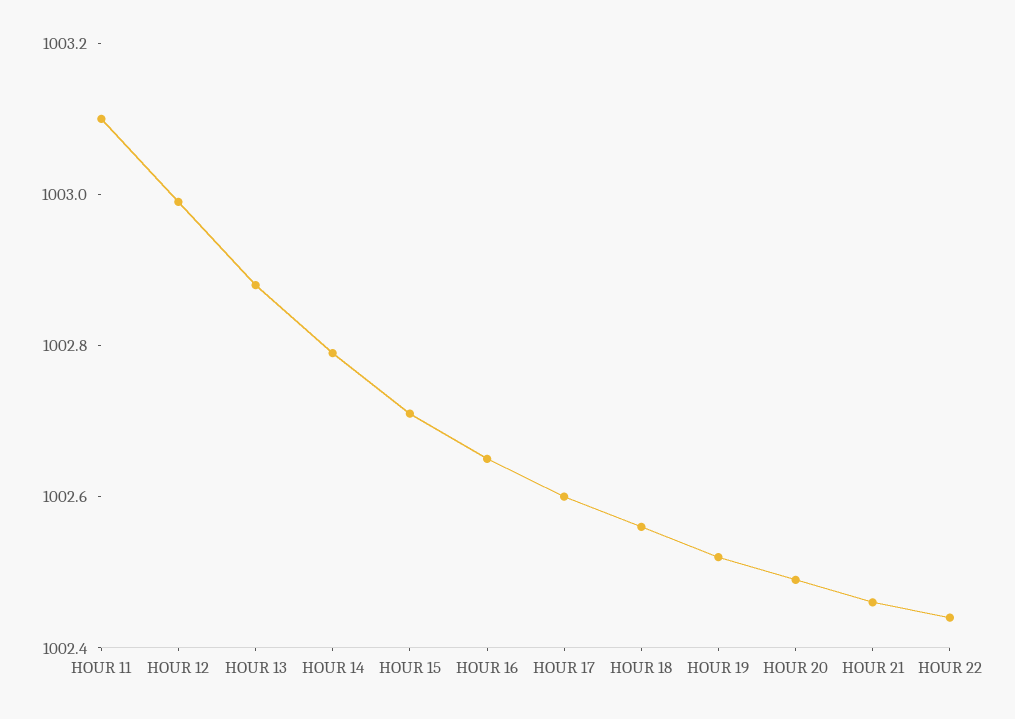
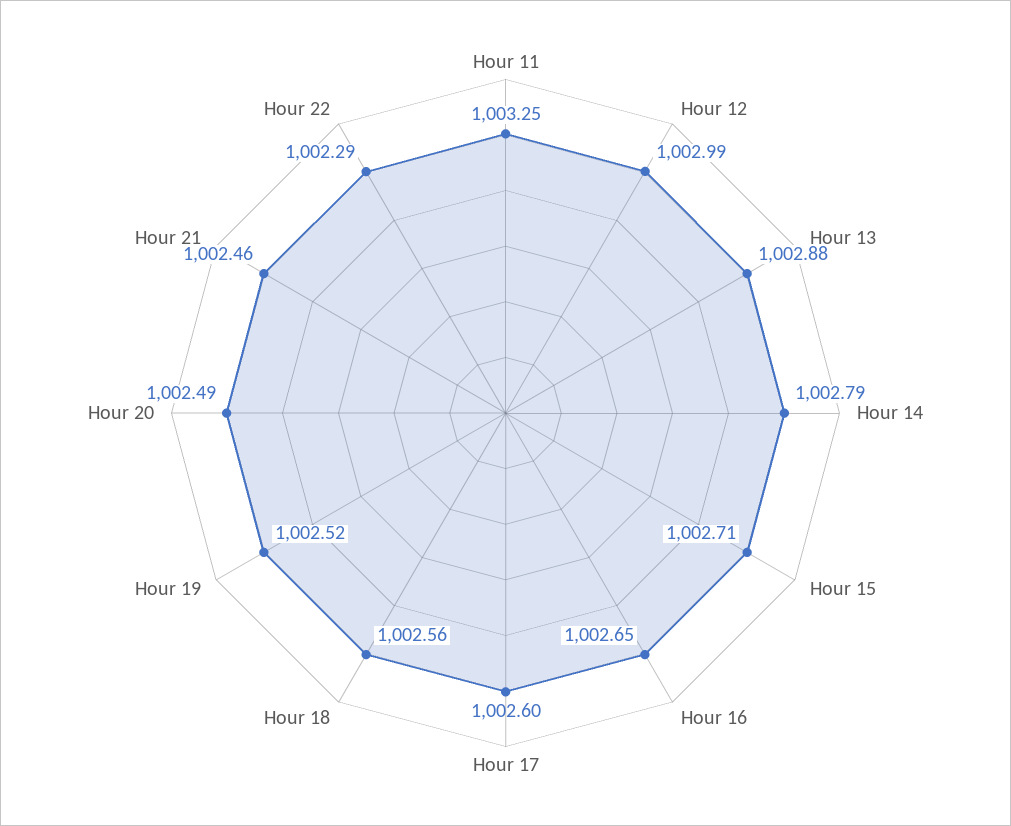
HOUR 11: 1003.1 -> 1003.25
HOUR 22: 1002.45 -> 1002.29

